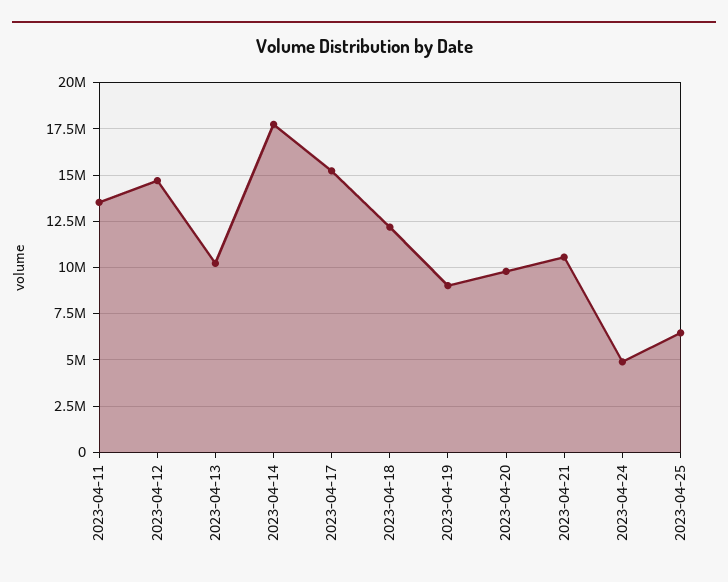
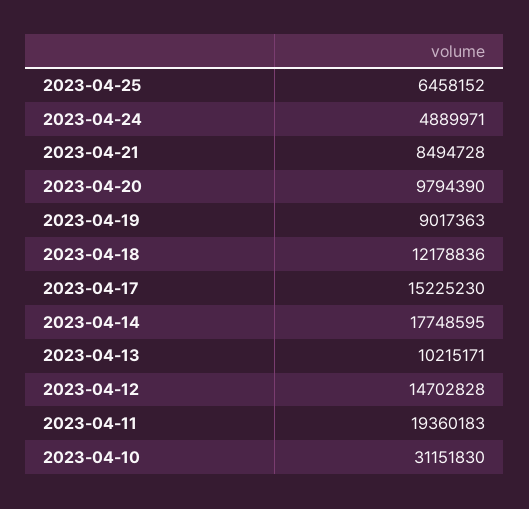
2023-04-11: 13500000 -> 19360183
2023-04-21: 10500000 -> 8494728
2023-04-10: none -> 31151830

